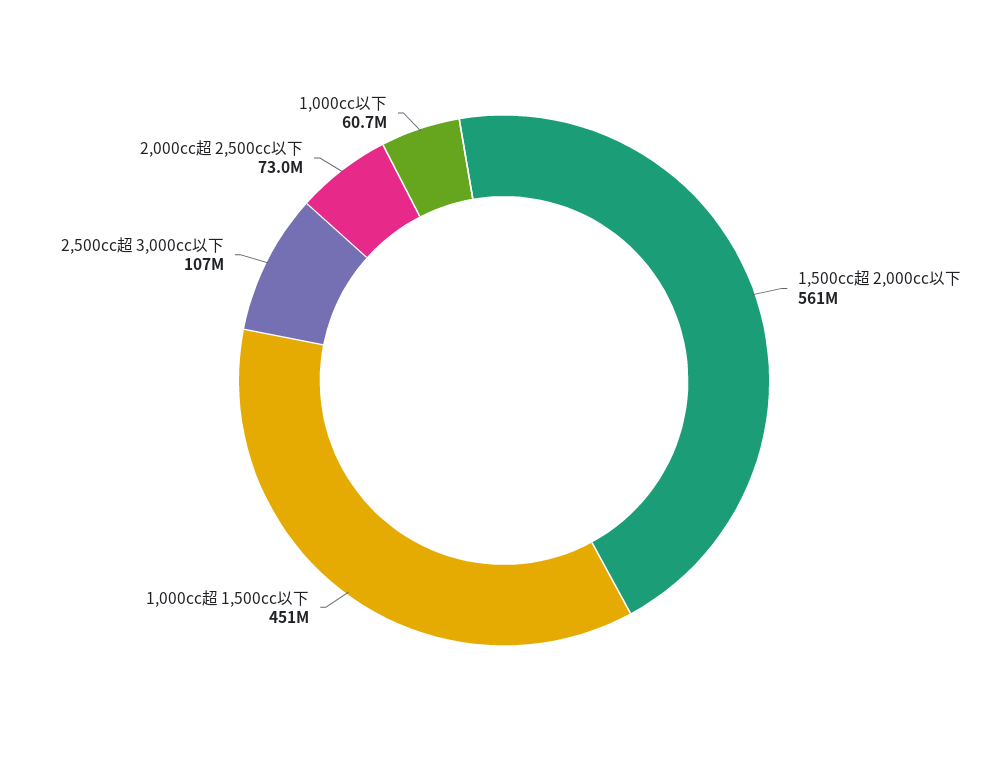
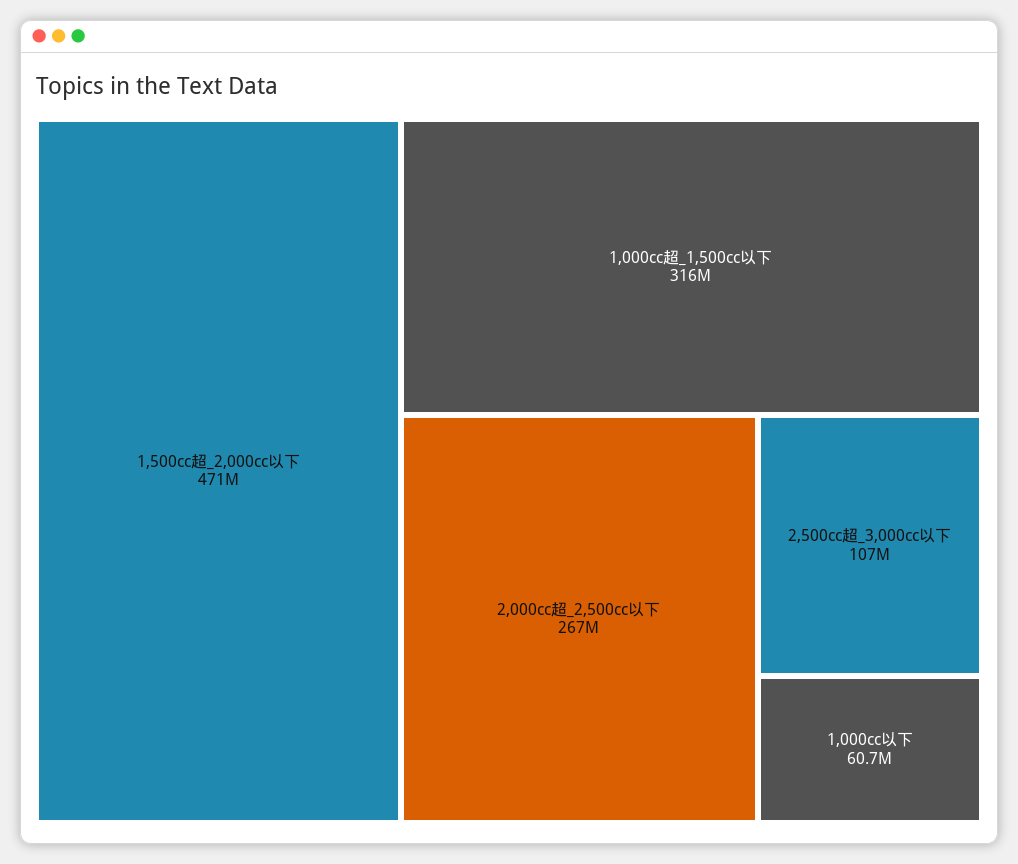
1,500cc超 2,000cc以下: 561000000 -> 471000000
1,000cc超 1,500cc以下: 451000000 -> 316000000
2,000cc超 2,500cc以下: 73000000 -> 267000000

